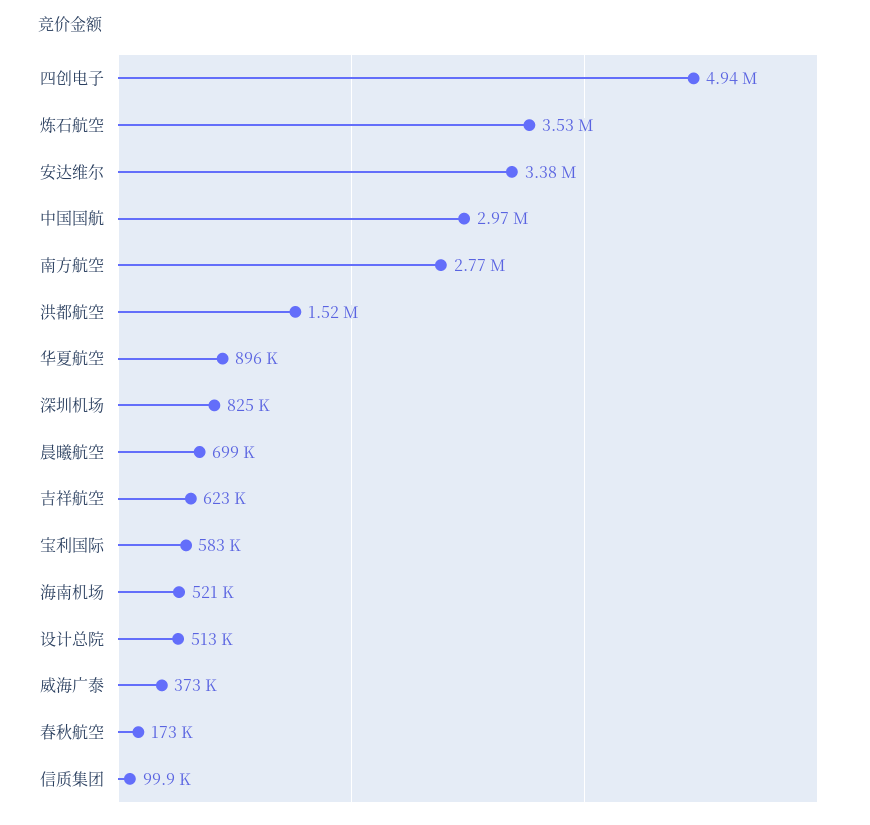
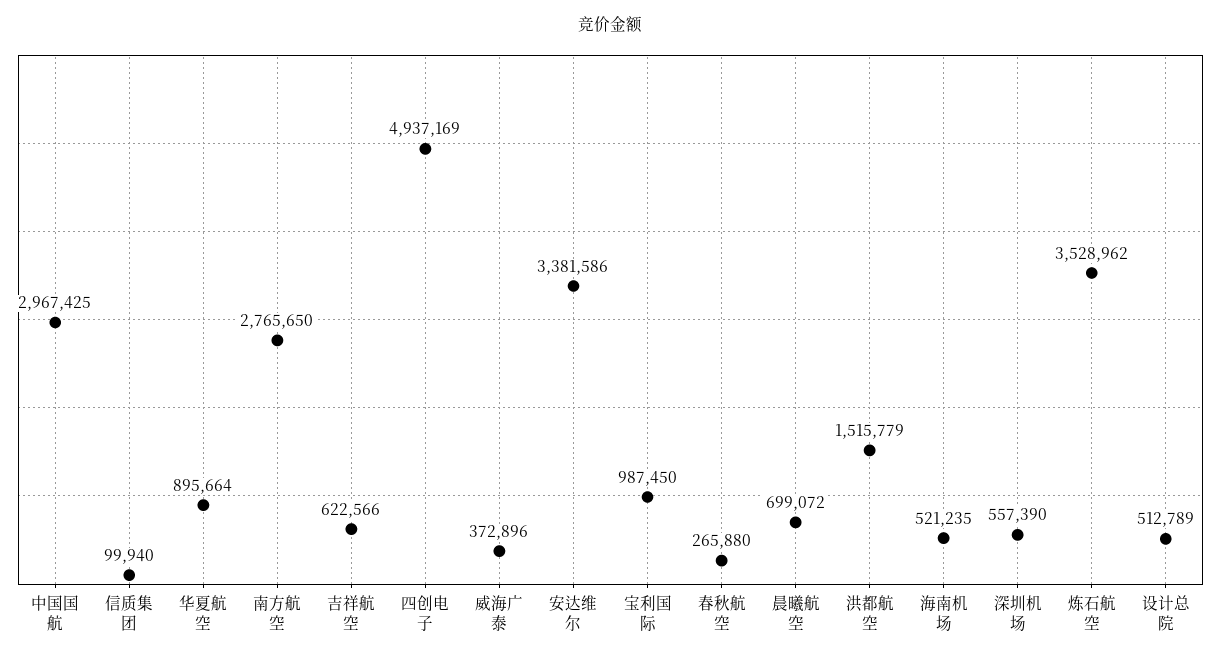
深圳机场: 825000 -> 557390
宝利国际: 583000 -> 987450
春秋航空: 173000 -> 265880

